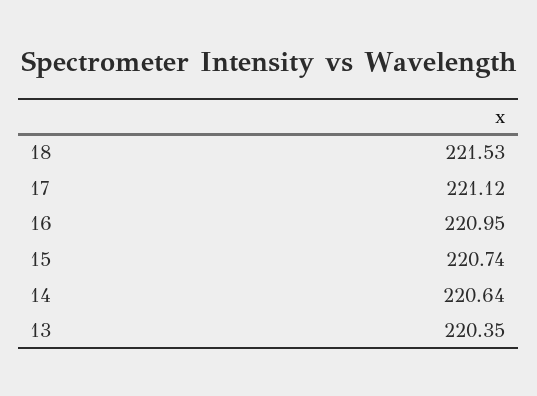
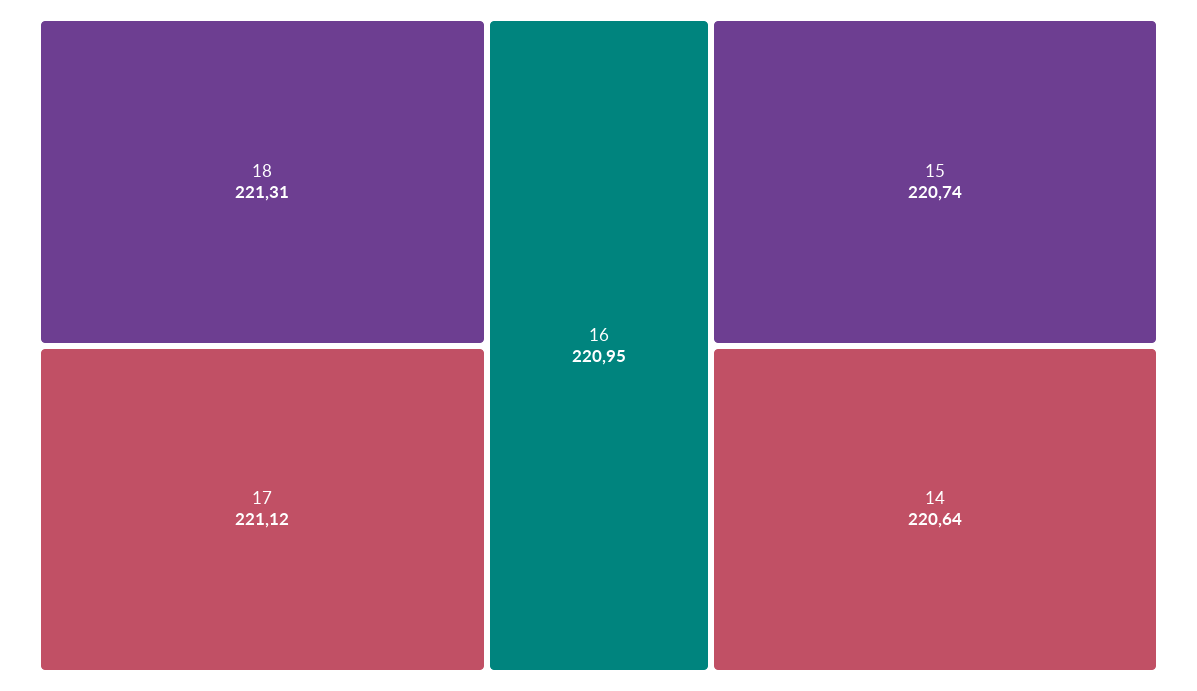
18: 221.53 -> 221.31
13: 220.35 -> none

